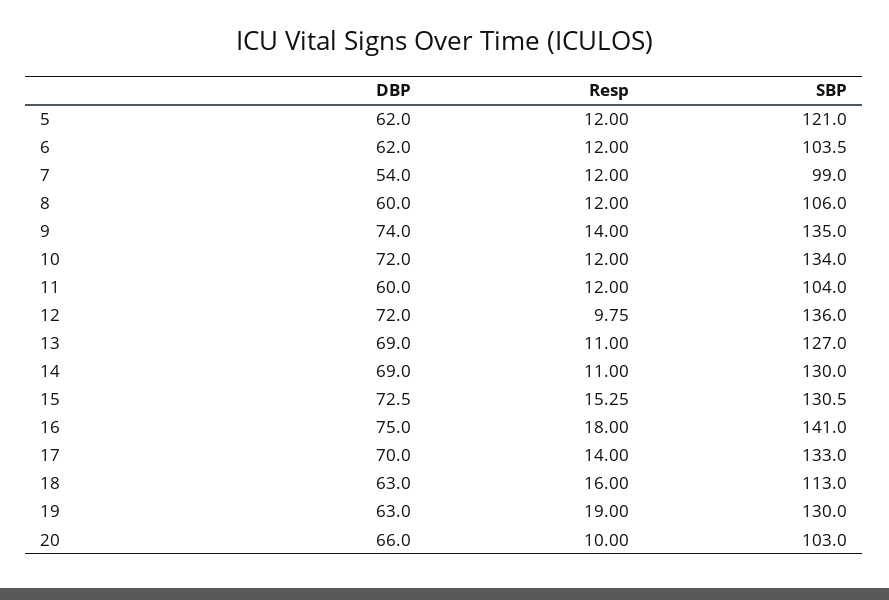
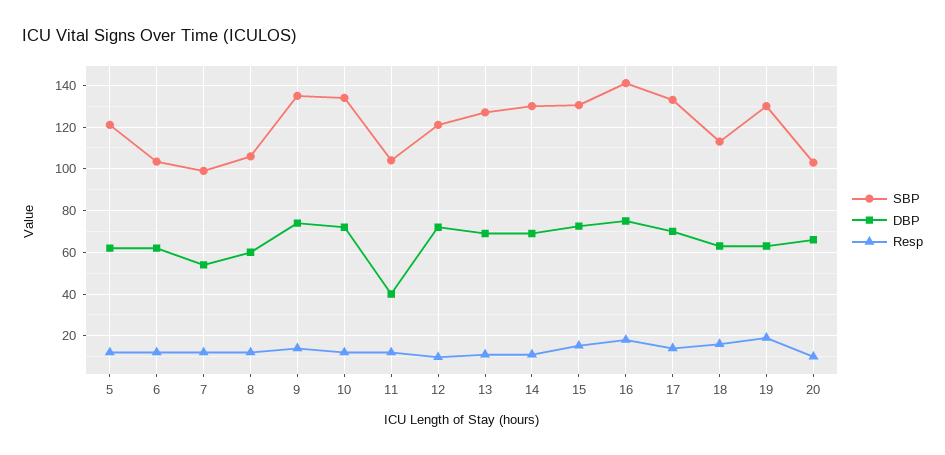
DBP, 11: 60 -> 40
SBP, 12: 136 -> 120

